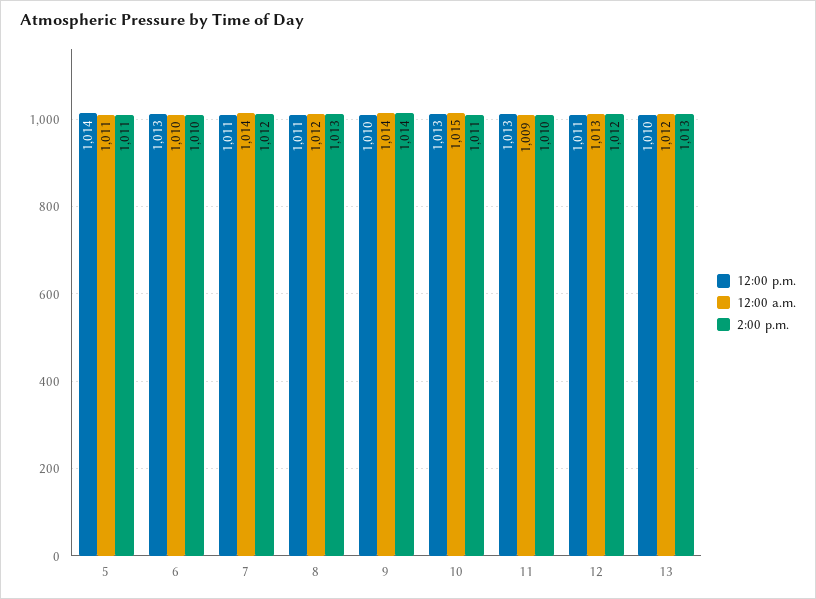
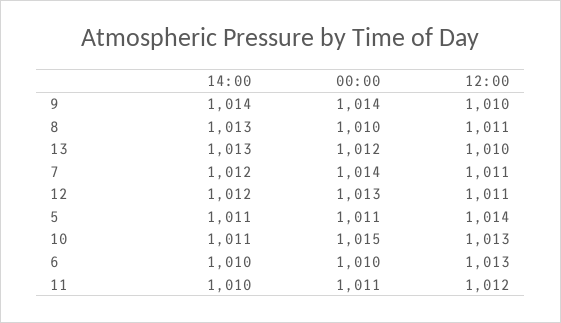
12:00 a.m., 8: 1012 -> 1010
12:00 p.m., 11: 1013 -> 1012
12:00 a.m., 11: 1009 -> 1011

